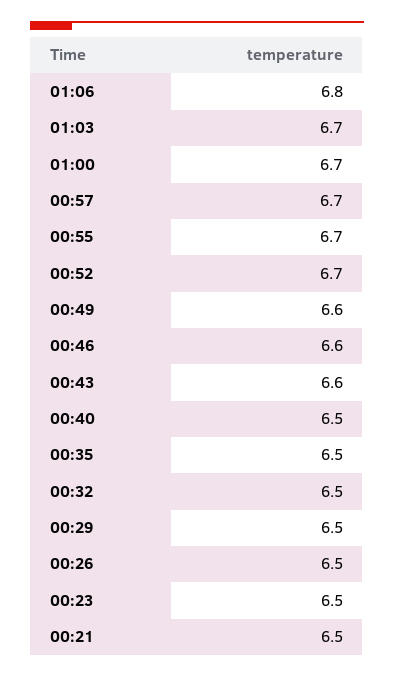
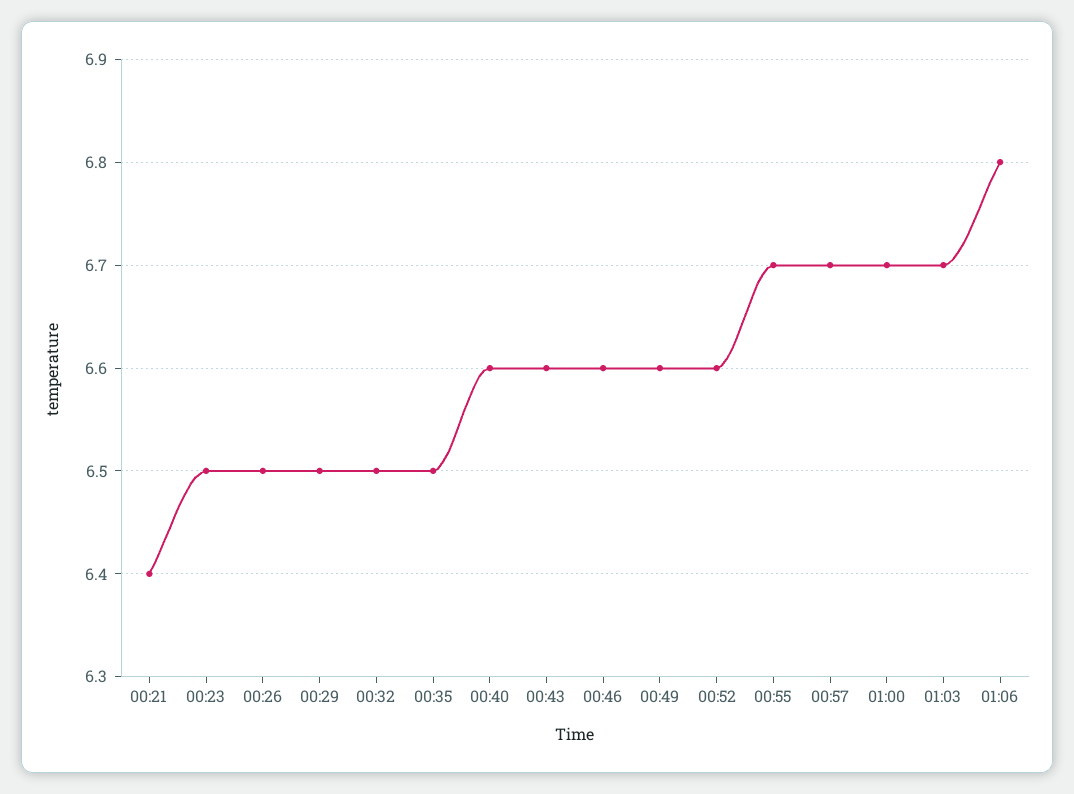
00:52: 6.7 -> 6.6
00:40: 6.5 -> 6.6
00:21: 6.5 -> 6.4

